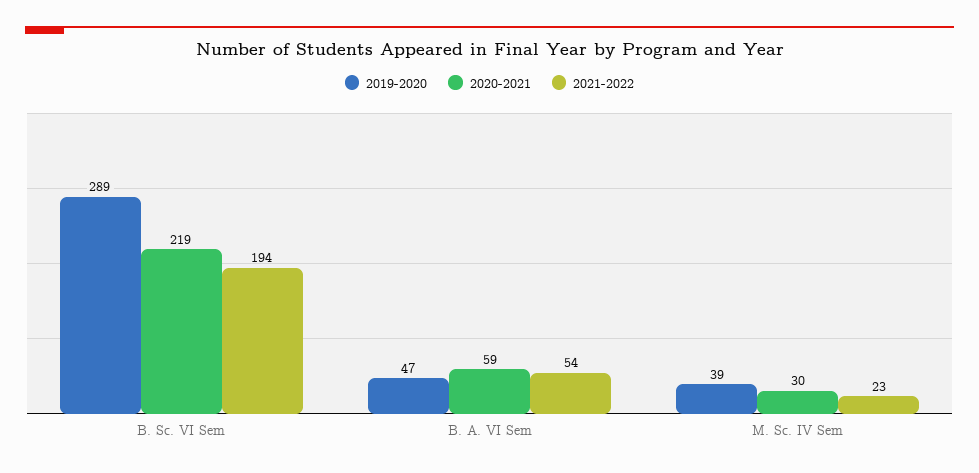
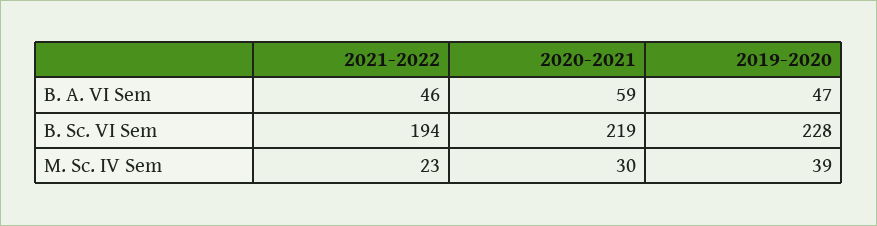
2019-2020, B. Sc. VI Sem: 289 -> 228
2021-2022, B. A. VI Sem: 54 -> 46

